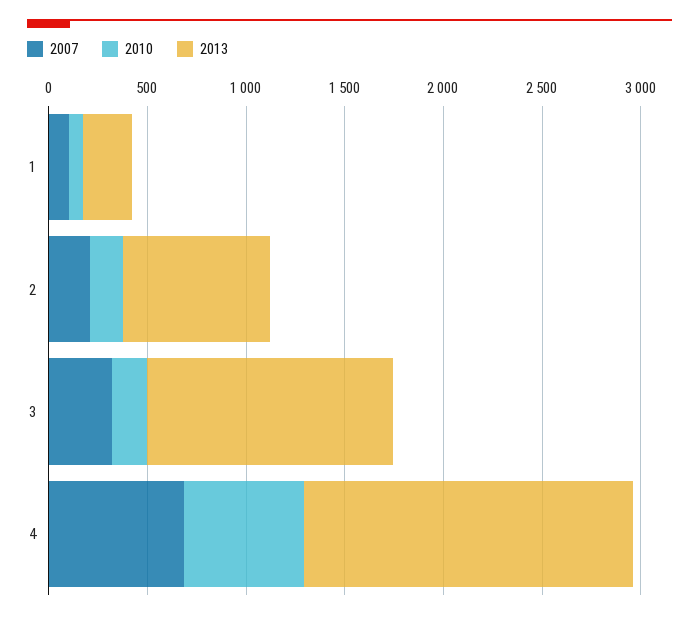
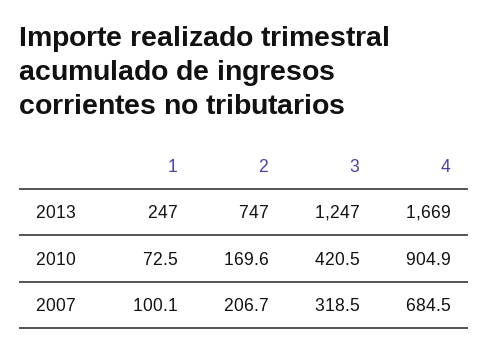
2010, 3: 200 -> 420.5
2010, 4: 600 -> 904.9

